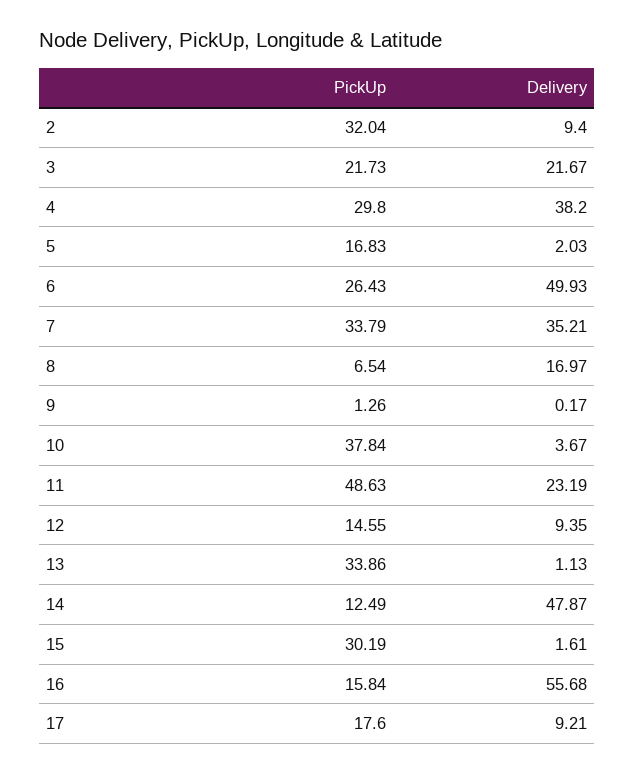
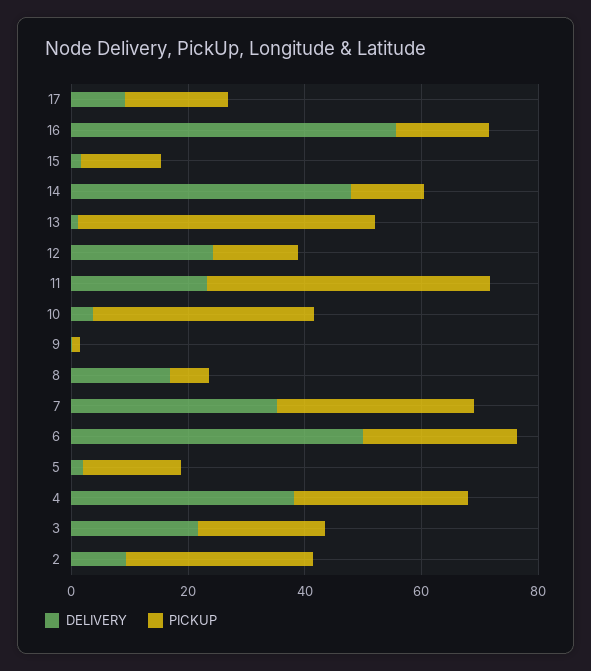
Delivery, 12: 9.35 -> 25
PickUp, 13: 33.86 -> 50
PickUp, 15: 30.19 -> 15

